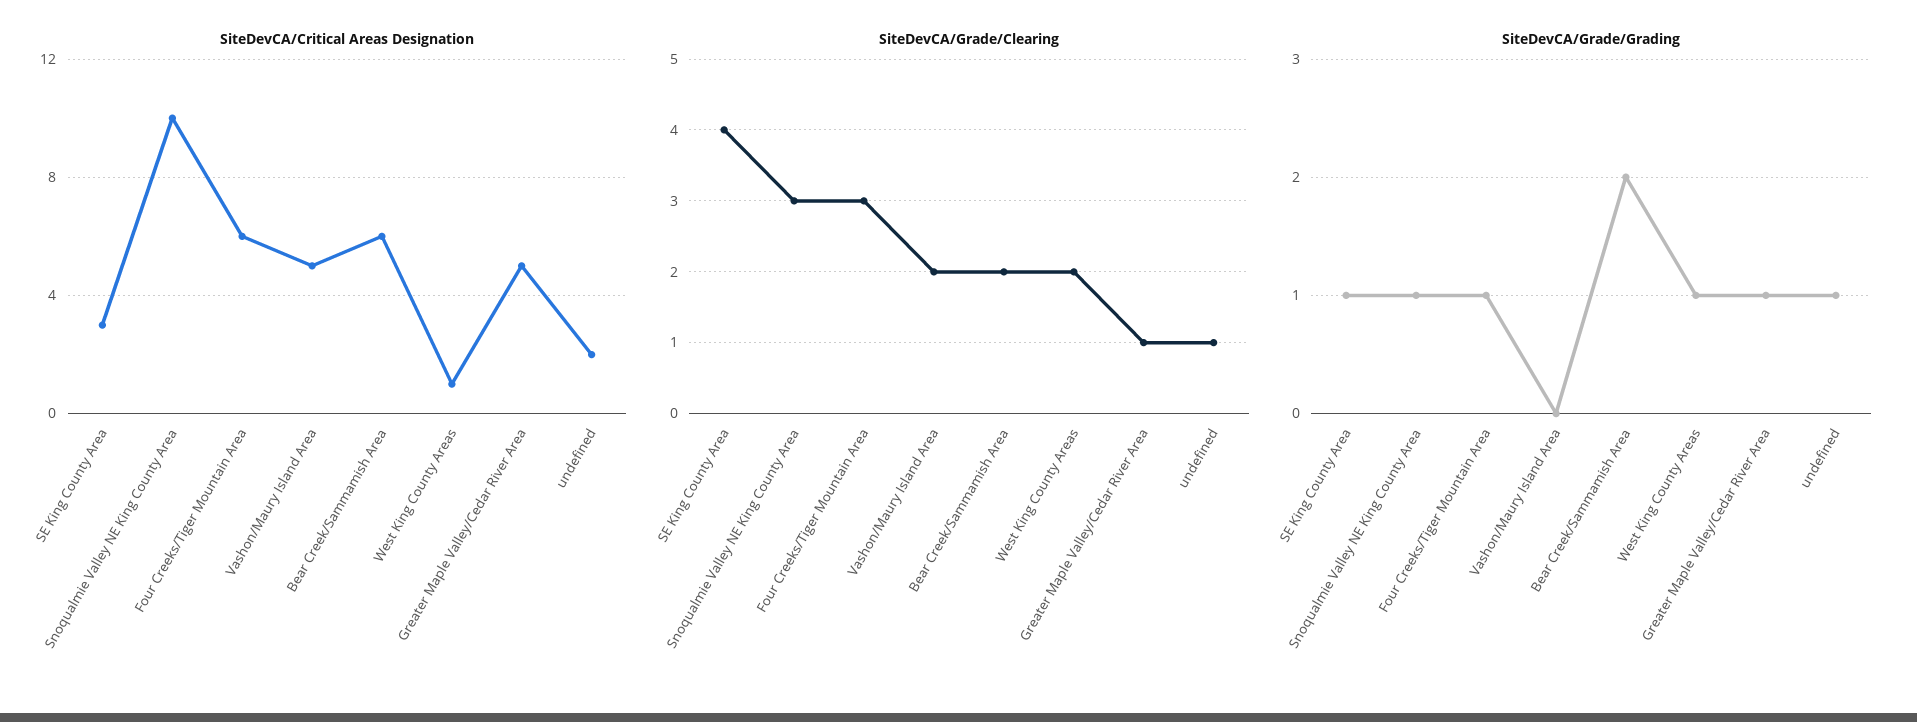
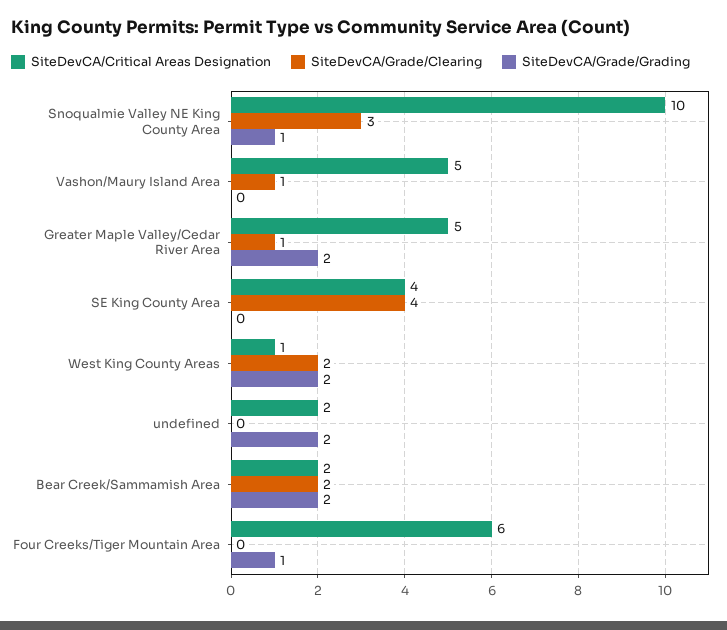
SiteDevCA/Critical Areas Designation, SE King County Area: 3 -> 4
SiteDevCA/Critical Areas Designation, Bear Creek/Sammamish Area: 6 -> 2
SiteDevCA/Grade/Clearing, Four Creeks/Tiger Mountain Area: 3 -> 0
SiteDevCA/Grade/Clearing, Vashon/Maury Island Area: 2 -> 1
SiteDevCA/Grade/Clearing, undefined: 1 -> 0
SiteDevCA/Grade/Grading, SE King County Area: 1 -> 0
SiteDevCA/Grade/Grading, West King County Areas: 1 -> 2
SiteDevCA/Grade/Grading, Greater Maple Valley/Cedar River Area: 1 -> 2
SiteDevCA/Grade/Grading, undefined: 1 -> 2

